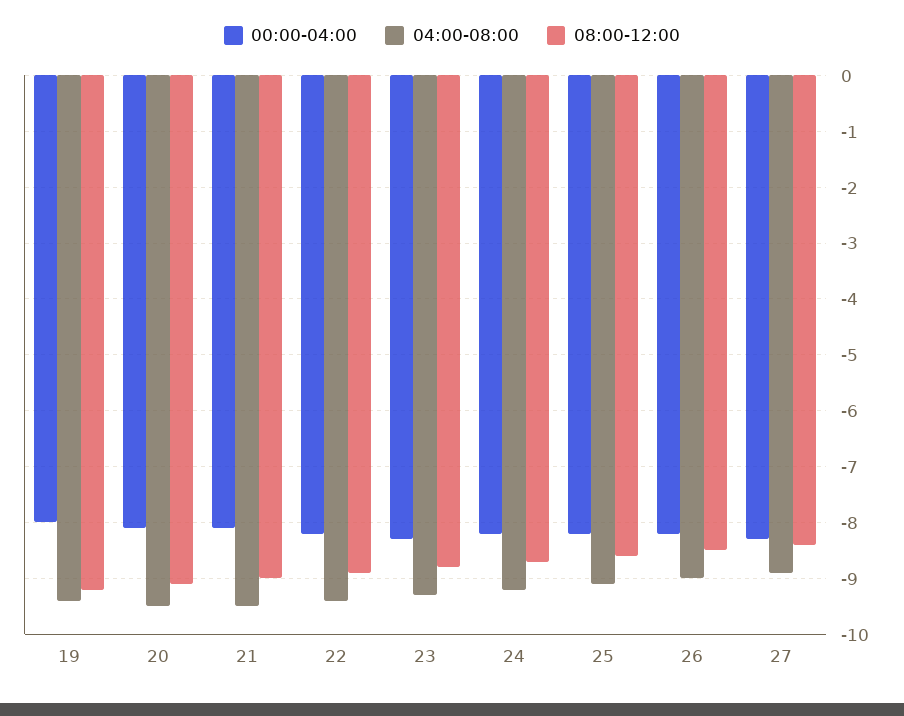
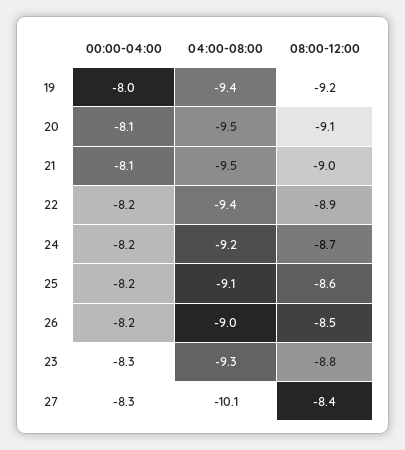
04:00-08:00, 27: -9 -> -10.1

